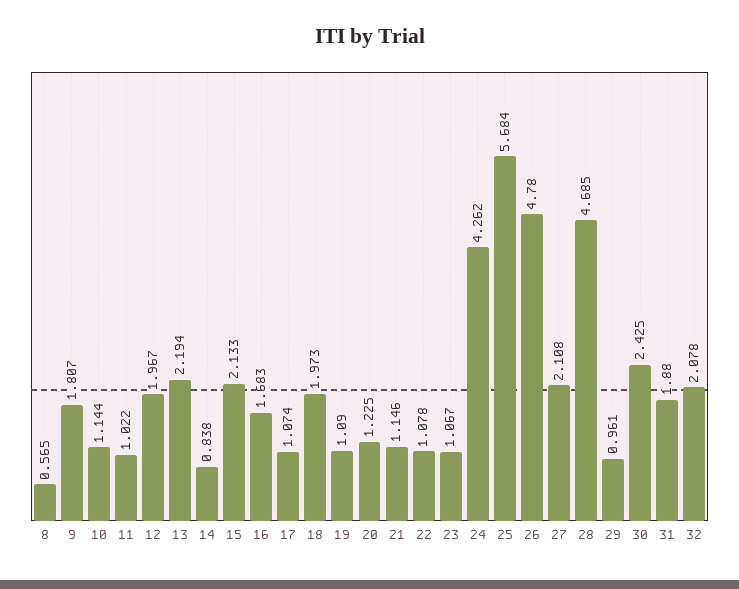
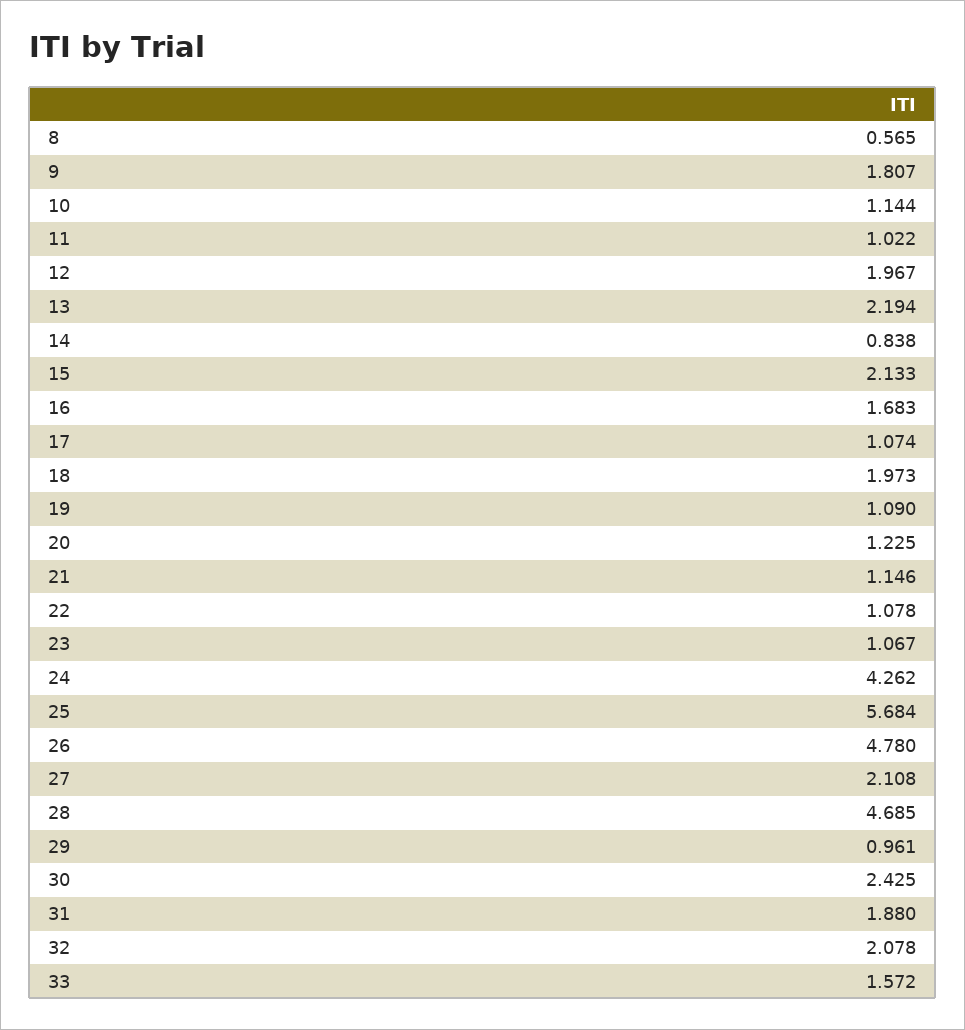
33: none -> 1.572

